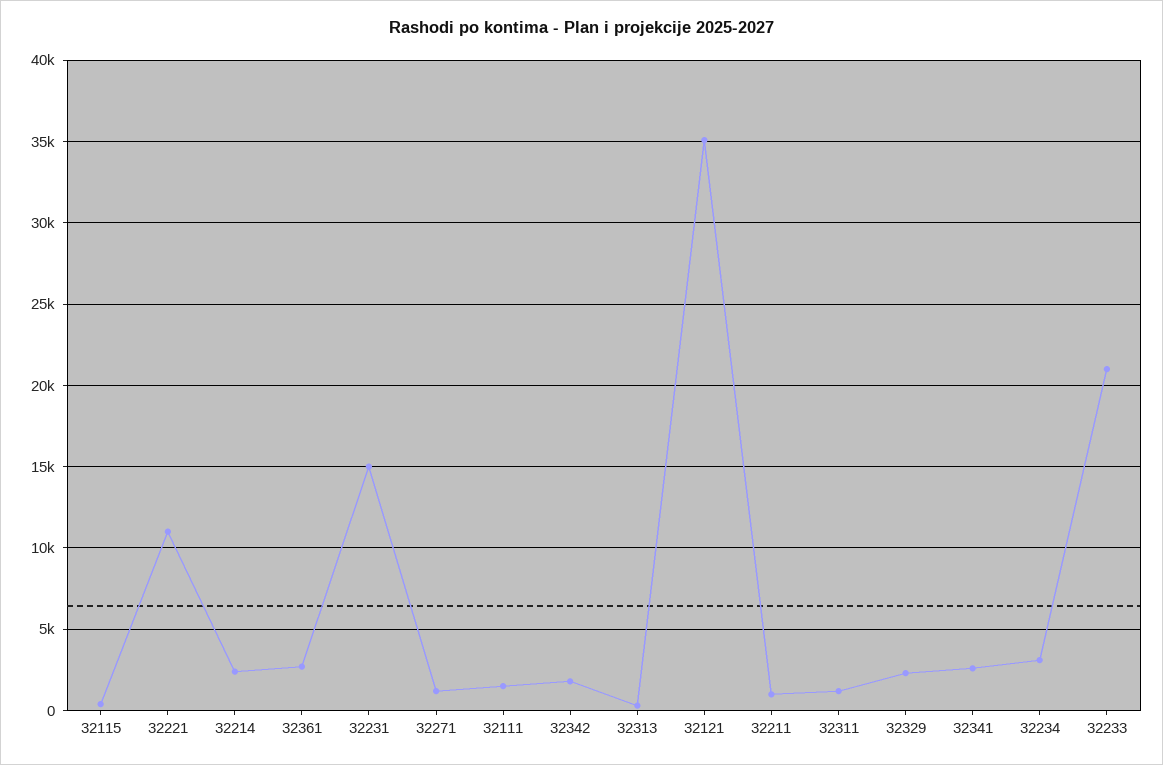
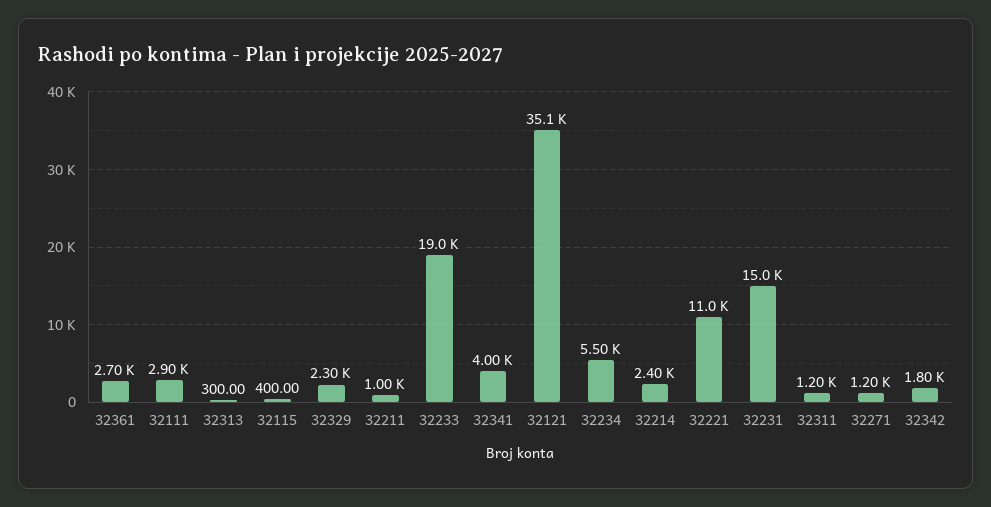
32111: 1500 -> 2900
32341: 2500 -> 4000
32234: 3000 -> 5500
32233: 21000 -> 19000

